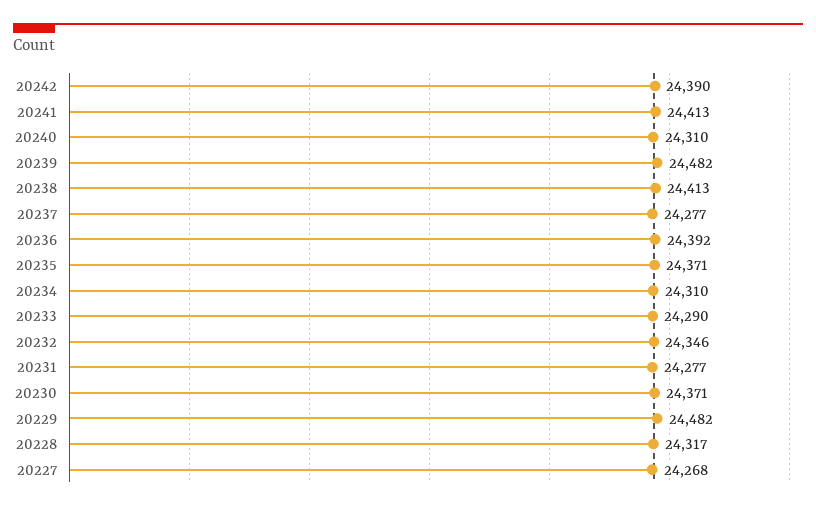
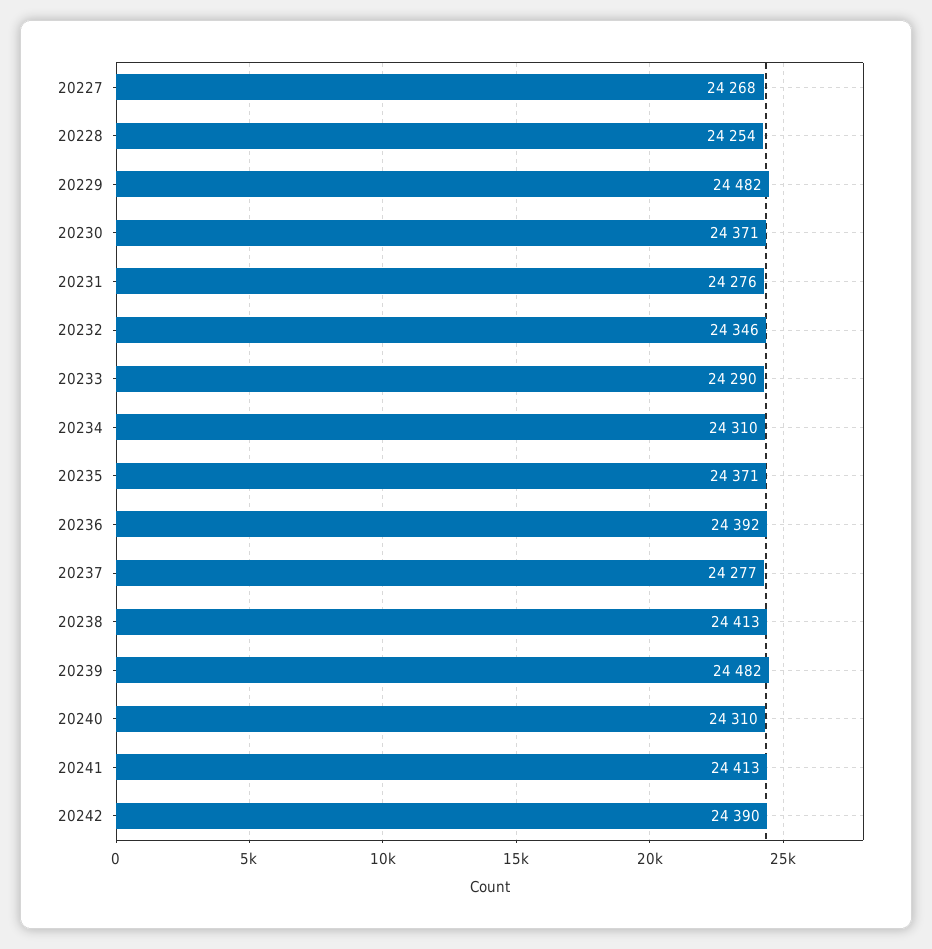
20231: 24277 -> 24276
20228: 24317 -> 24254

